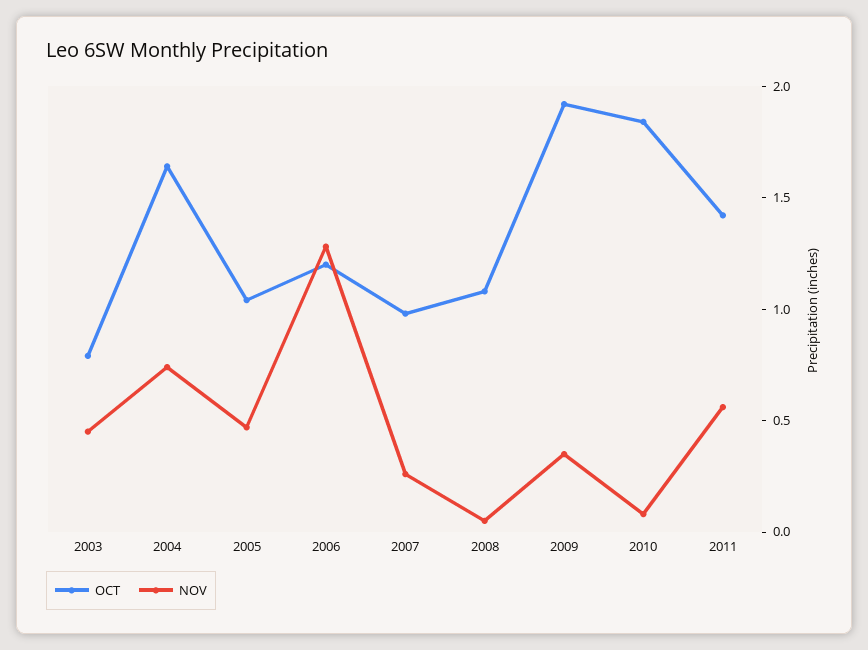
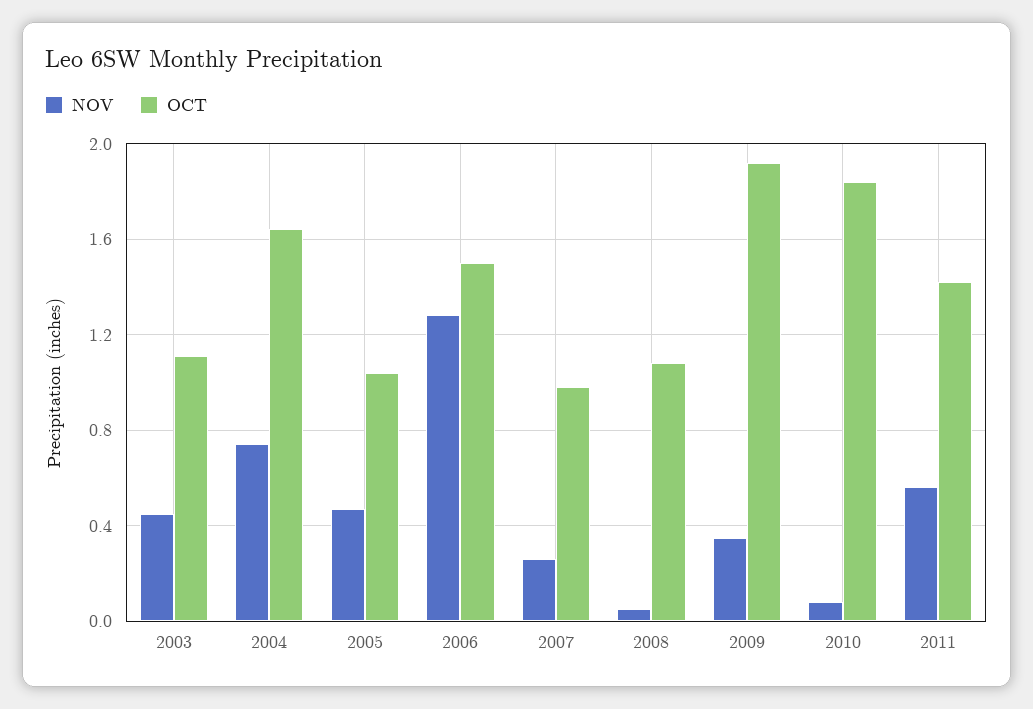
OCT, 2003: 0.8 -> 1.1
OCT, 2006: 1.2 -> 1.5

